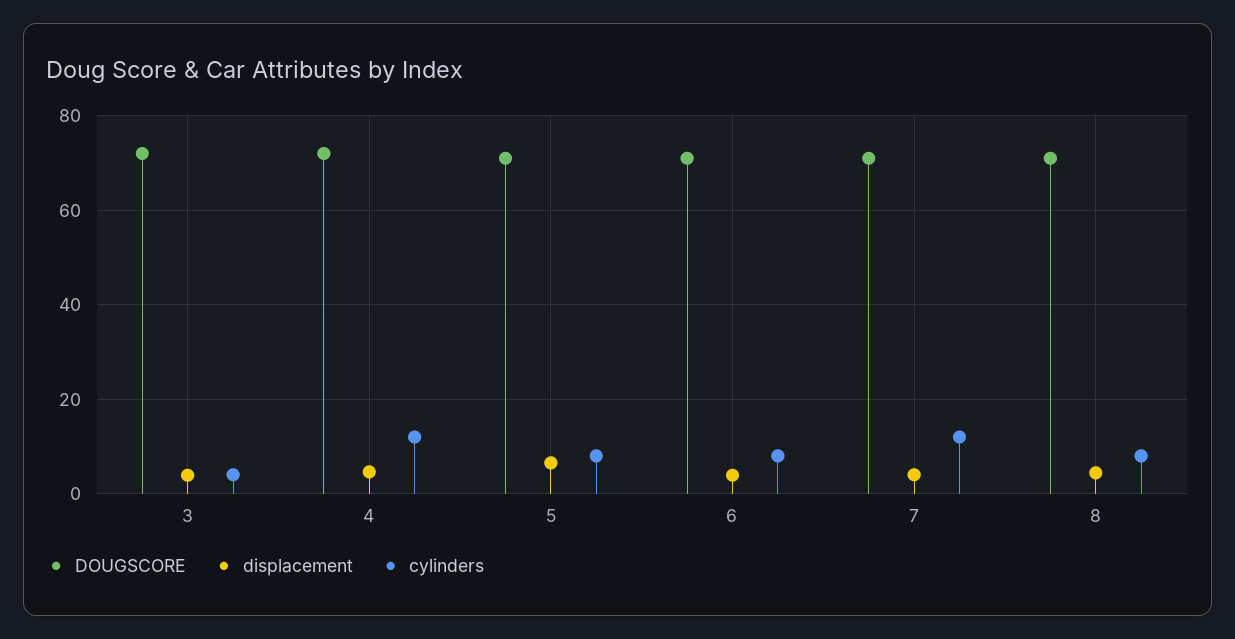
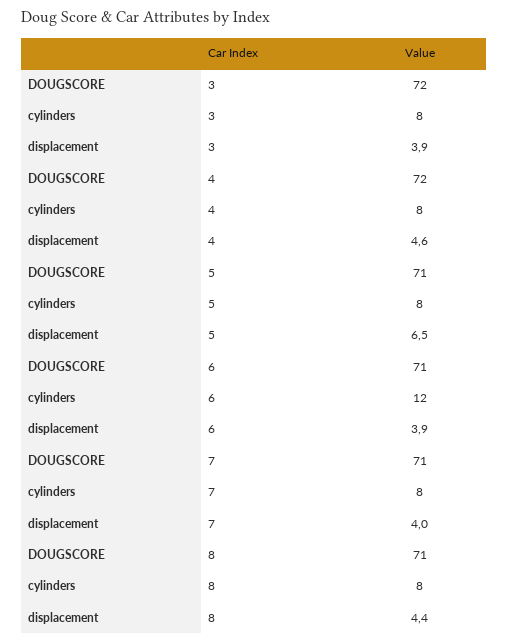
cylinders, 3: 4 -> 8
cylinders, 4: 12 -> 8
cylinders, 6: 8 -> 12
cylinders, 7: 12 -> 8

